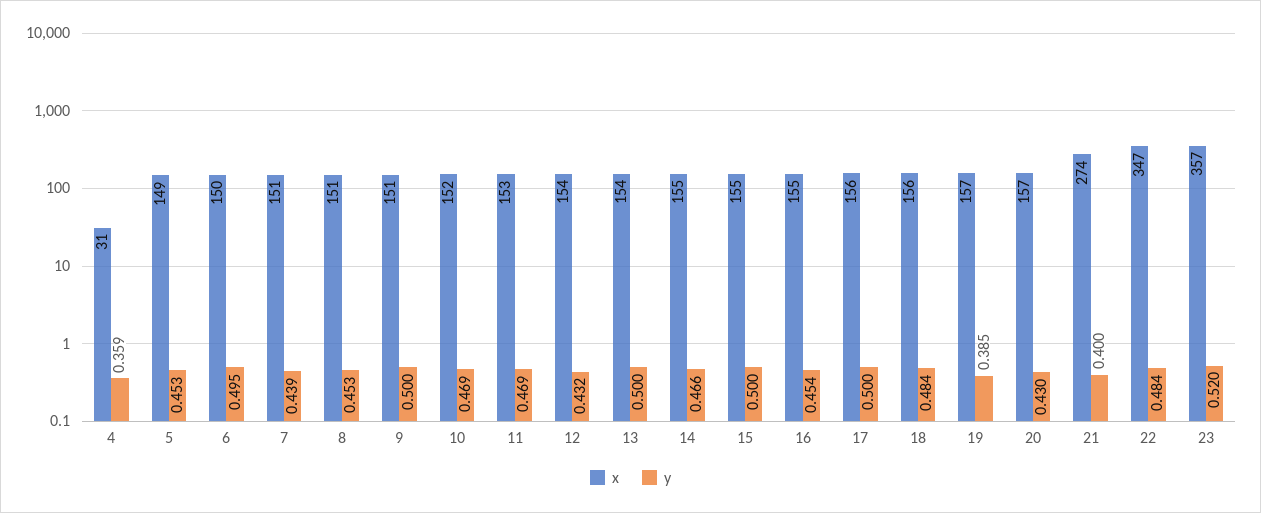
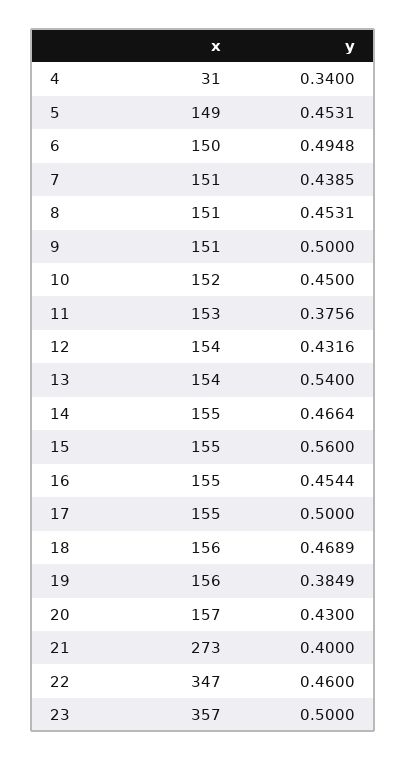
y, 4: 0.359 -> 0.34
y, 10: 0.469 -> 0.45
y, 11: 0.469 -> 0.3756
y, 13: 0.5 -> 0.54
y, 15: 0.5 -> 0.56
x, 17: 156 -> 155
y, 18: 0.484 -> 0.4689
x, 19: 157 -> 156
x, 21: 274 -> 273
y, 22: 0.484 -> 0.46
y, 23: 0.52 -> 0.5

